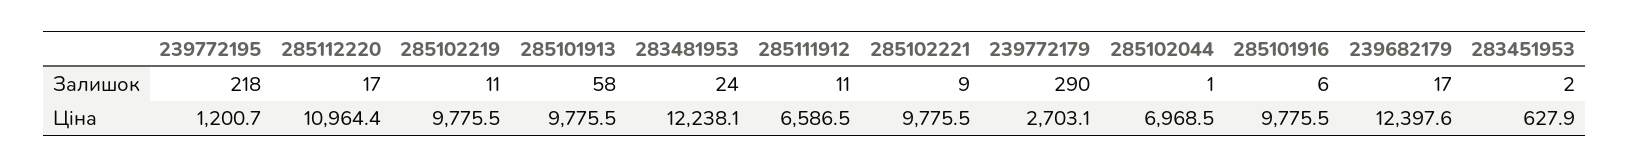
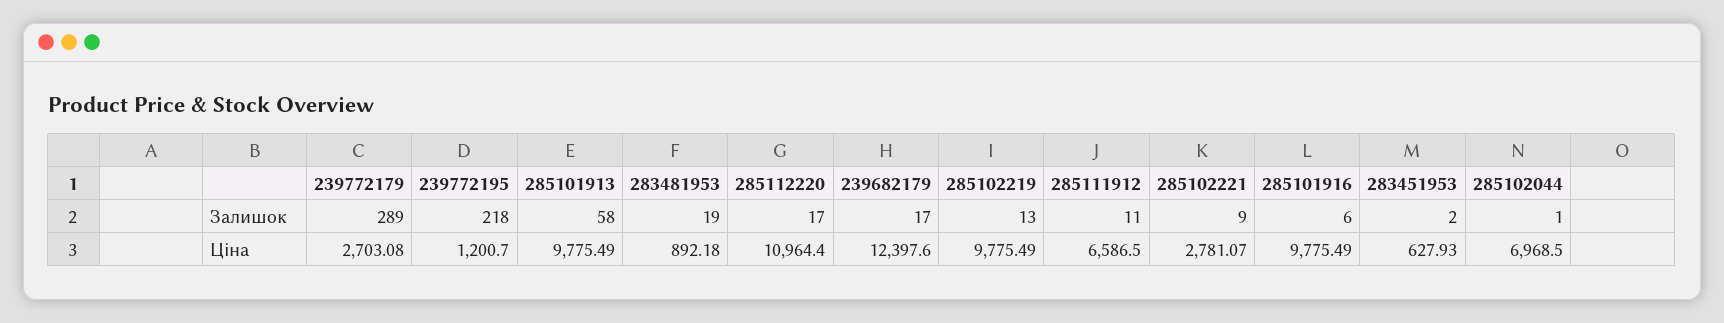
285102219, Залишок: 11 -> 13
283481953, Залишок: 24 -> 19
239772179, Залишок: 290 -> 289
283481953, Ціна: 12238.1 -> 892.18
285102221, Ціна: 9775.5 -> 2781.07

